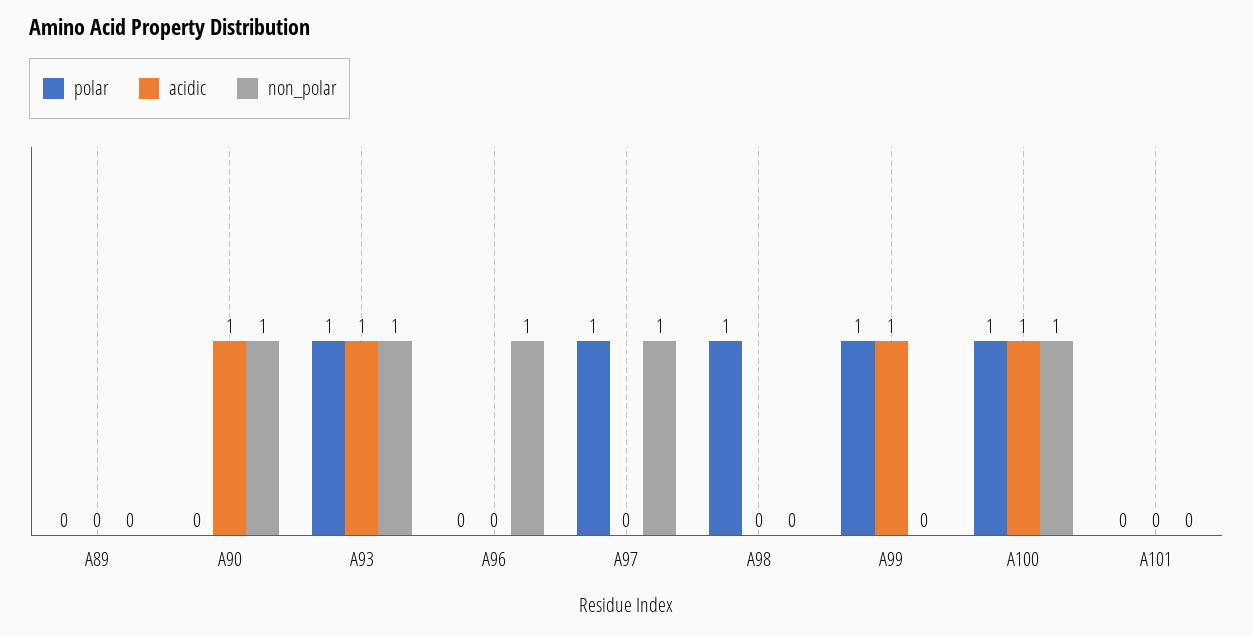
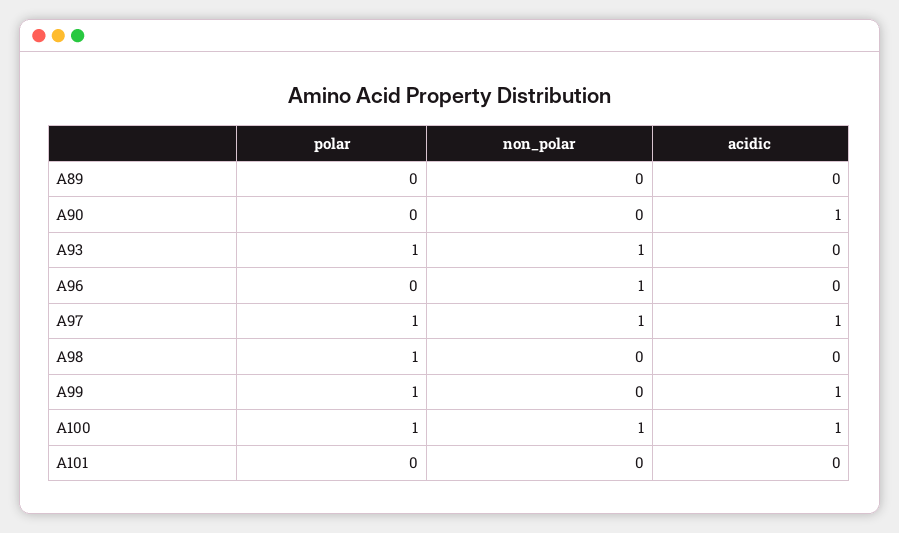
non_polar, A90: 1 -> 0
acidic, A93: 1 -> 0
acidic, A97: 0 -> 1

